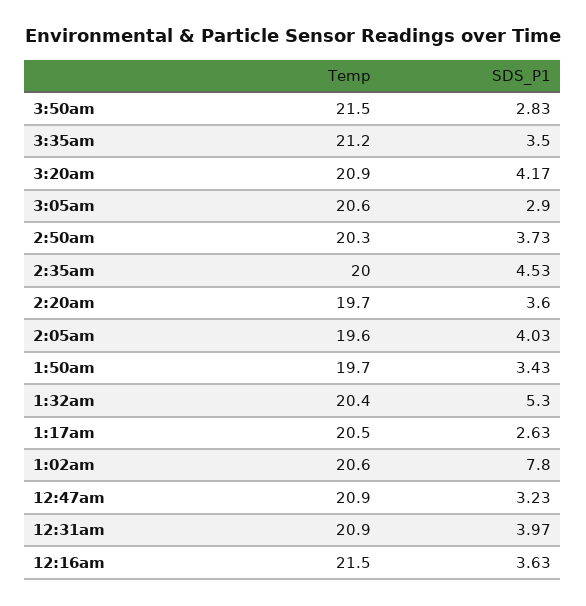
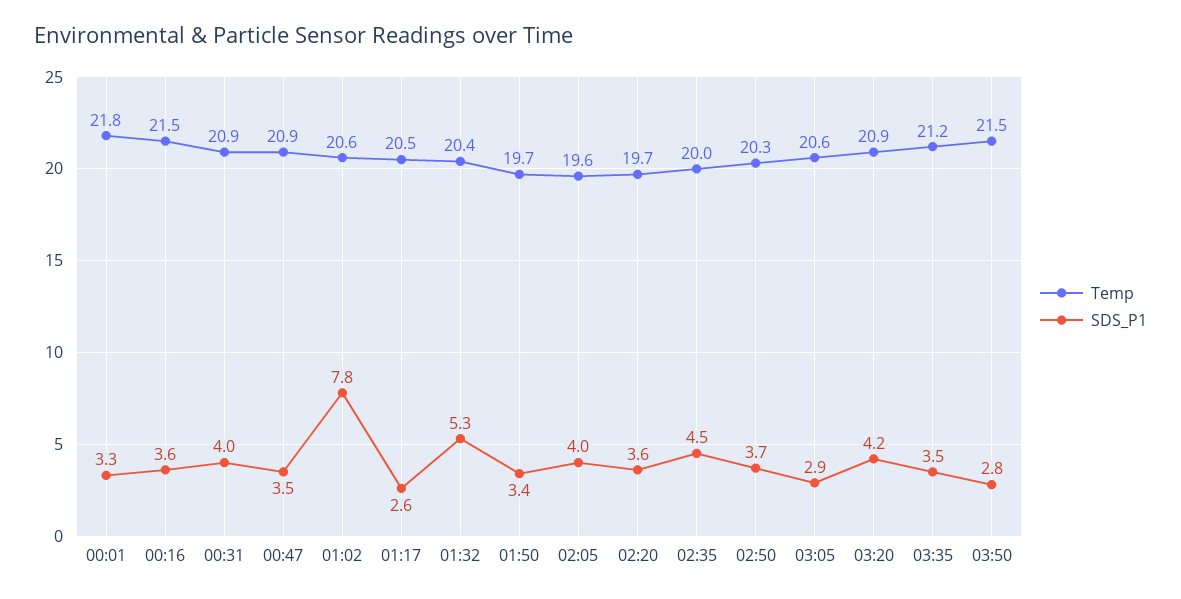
SDS_P1, 12:47am: 3.23 -> 3.5
Temp, 00:01: none -> 21.8
SDS_P1, 00:01: none -> 3.3

